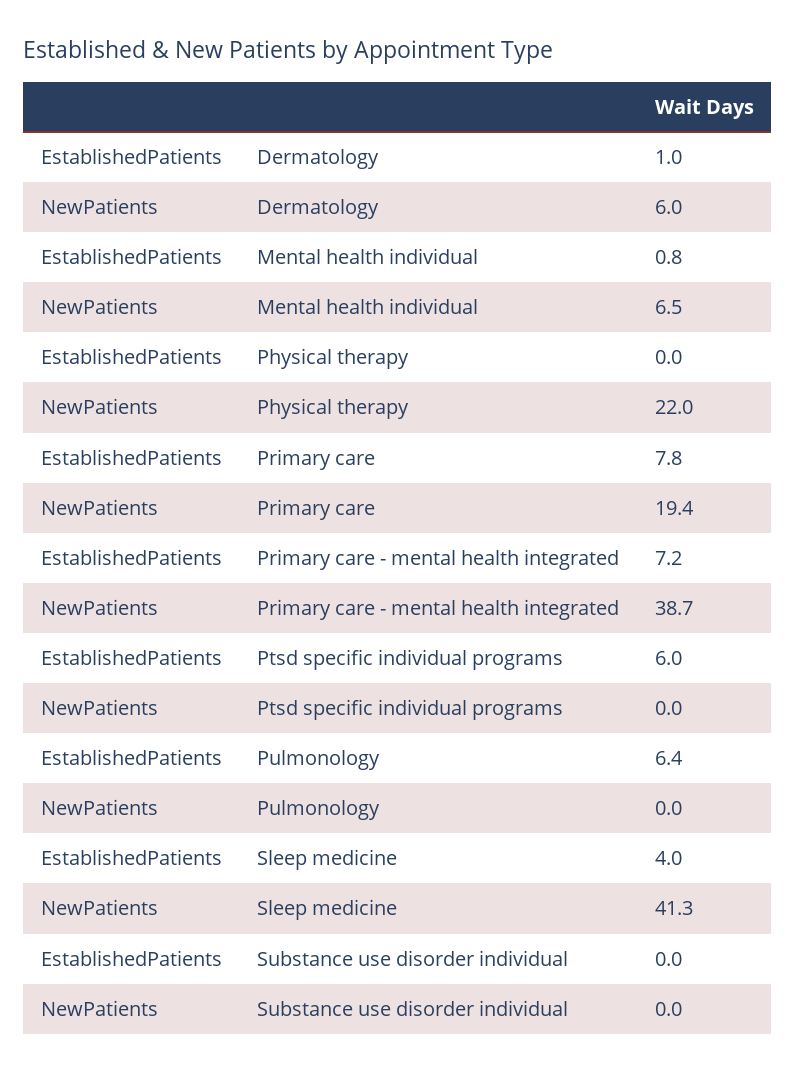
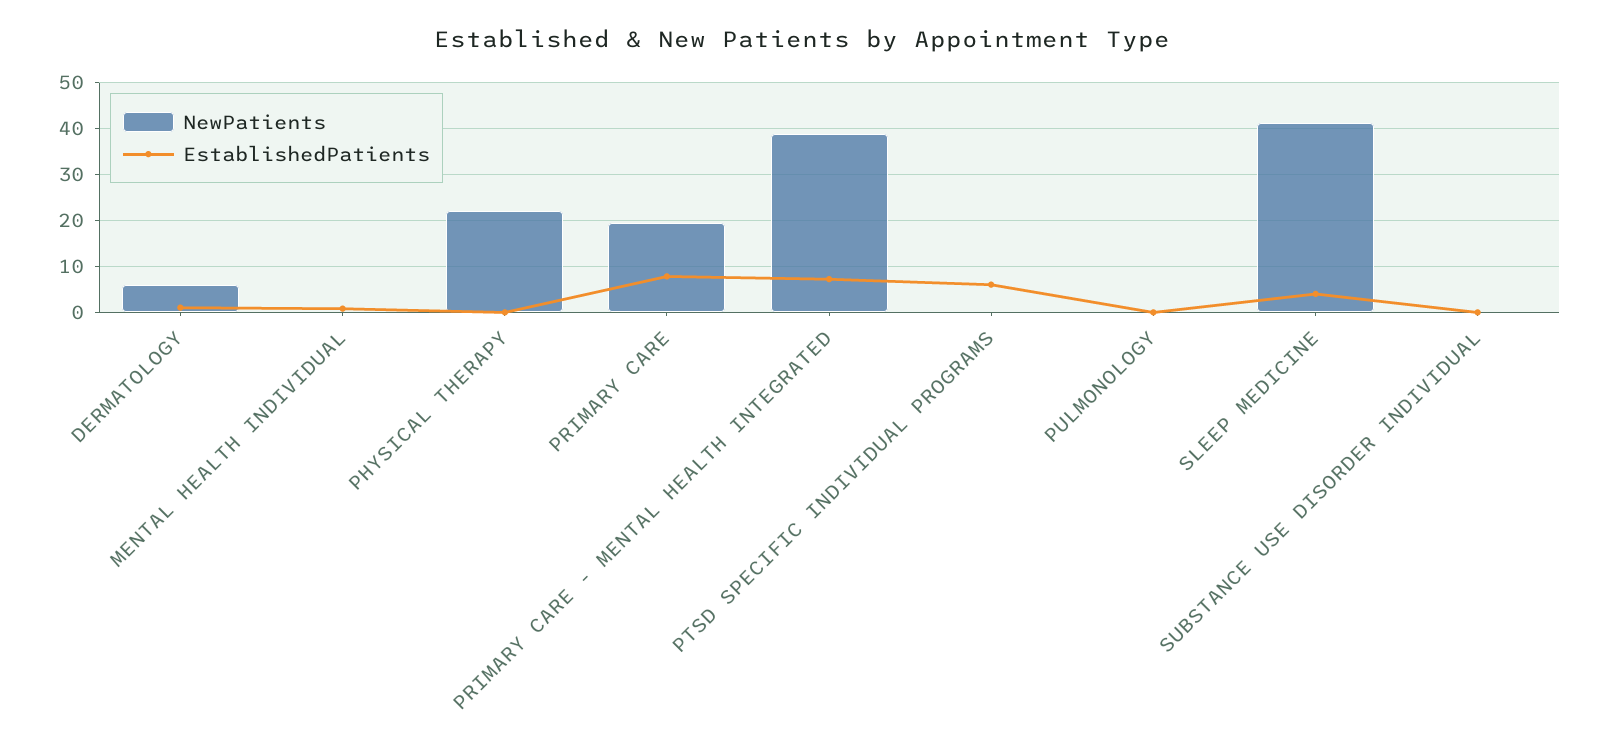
NewPatients, Mental health individual: 6.5 -> 0
EstablishedPatients, Pulmonology: 6.4 -> 0

